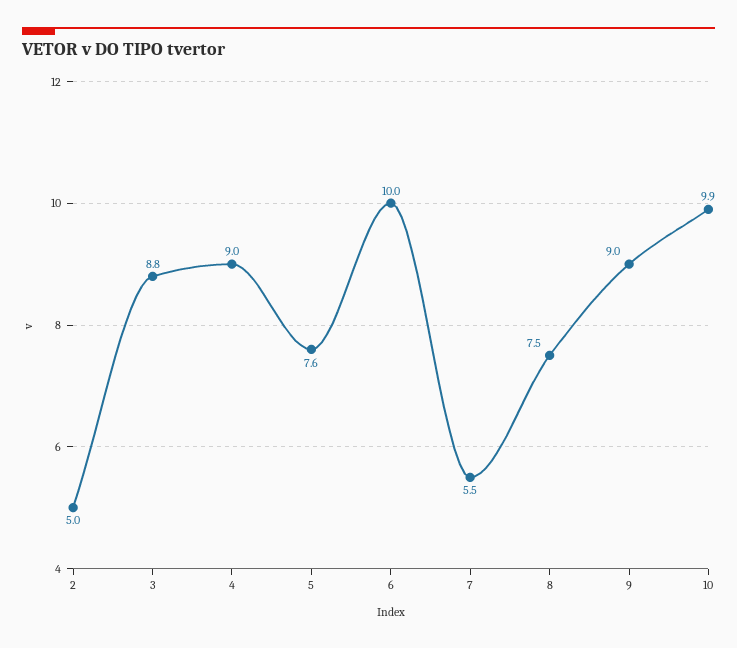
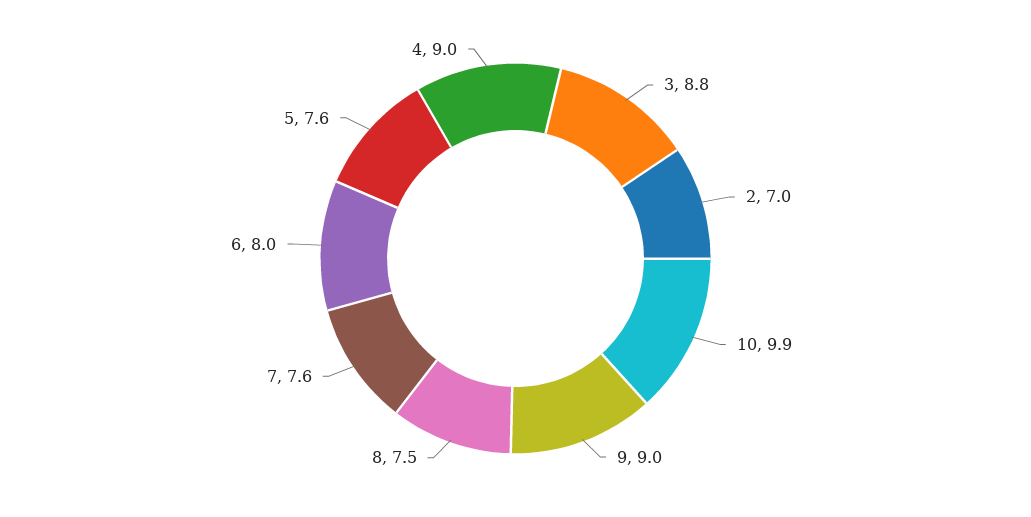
2: 5 -> 7
6: 10 -> 8
7: 5.5 -> 7.6

